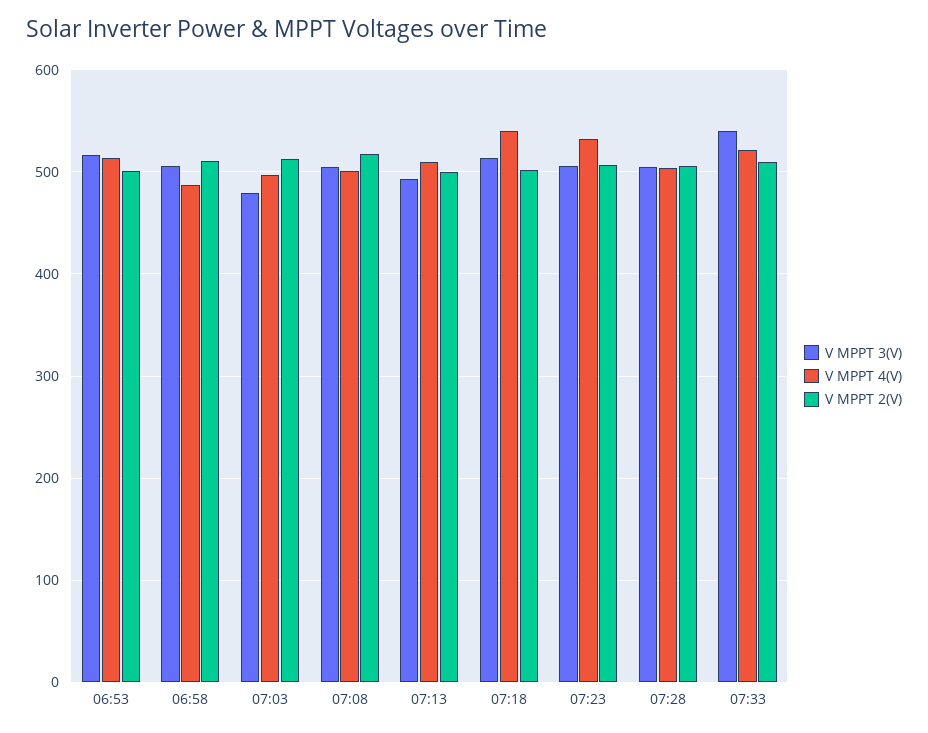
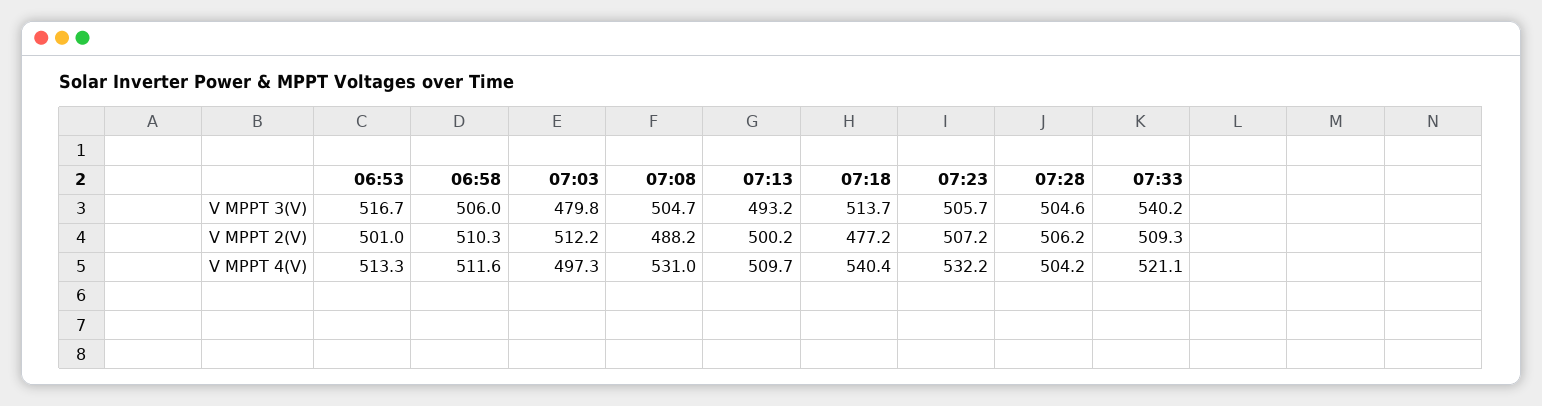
V MPPT 4(V), 06:58: 490 -> 511.6
V MPPT 4(V), 07:08: 500 -> 531
V MPPT 2(V), 07:08: 520 -> 488.2
V MPPT 2(V), 07:18: 500 -> 477.2

